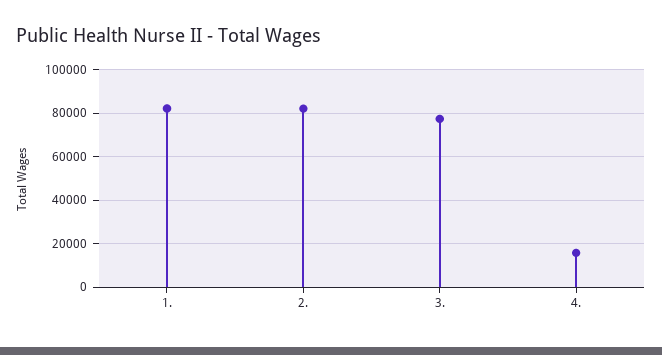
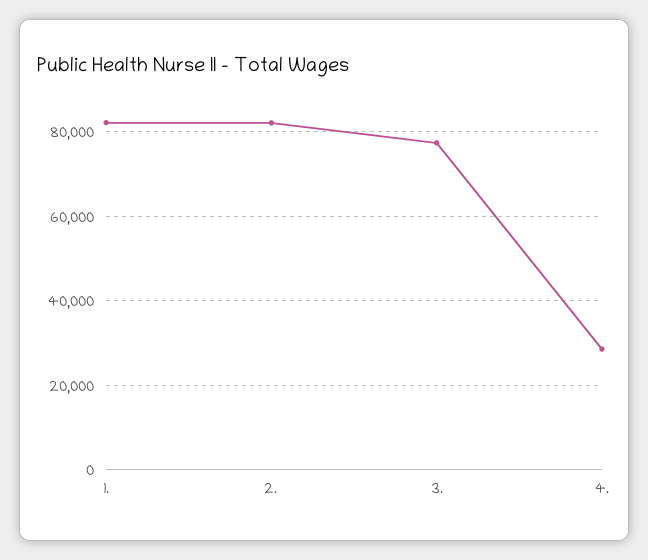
4.: 15000 -> 28000

